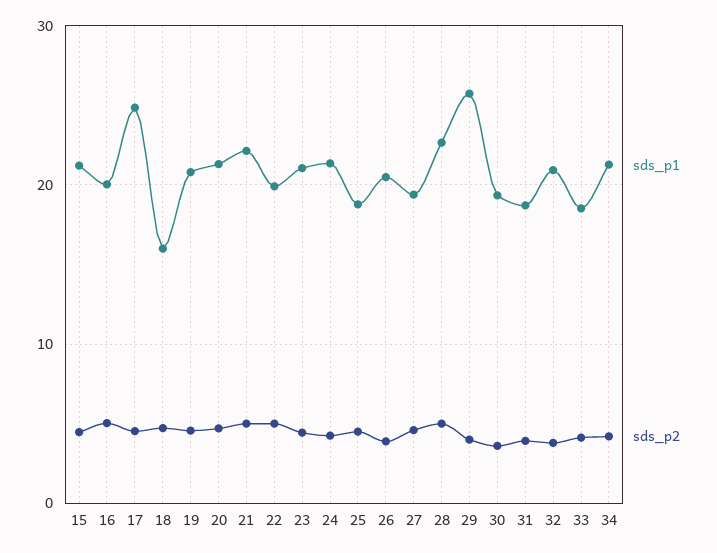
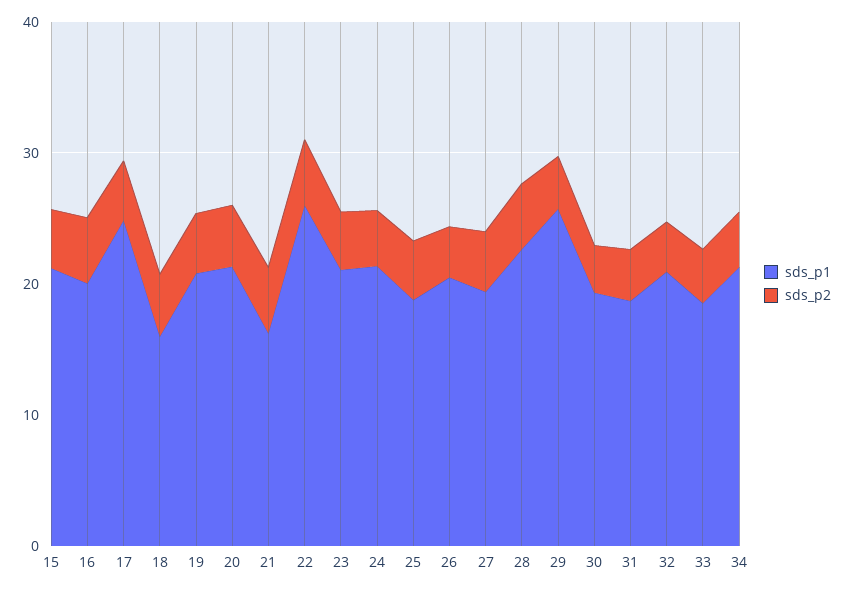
sds_p1, 21: 22 -> 16
sds_p1, 22: 20 -> 26

